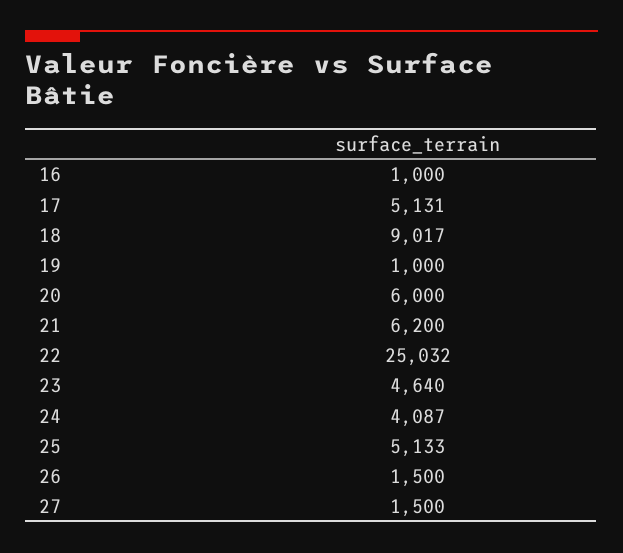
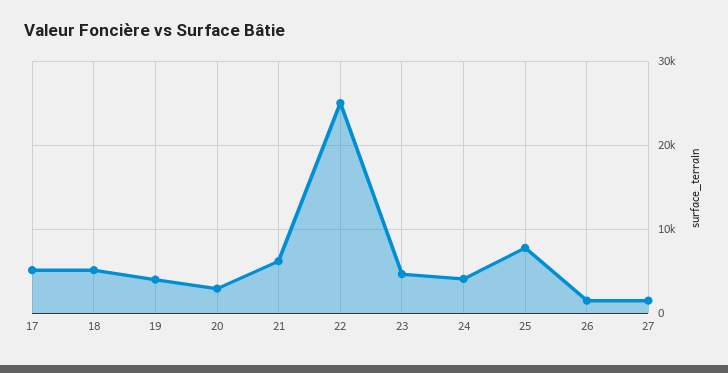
16: 1000 -> none
18: 9017 -> 5000
19: 1000 -> 4000
20: 6000 -> 3000
25: 5133 -> 8000

